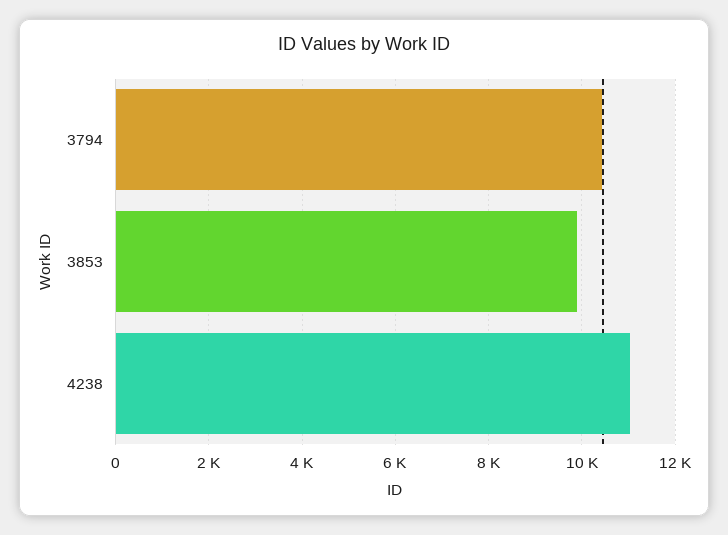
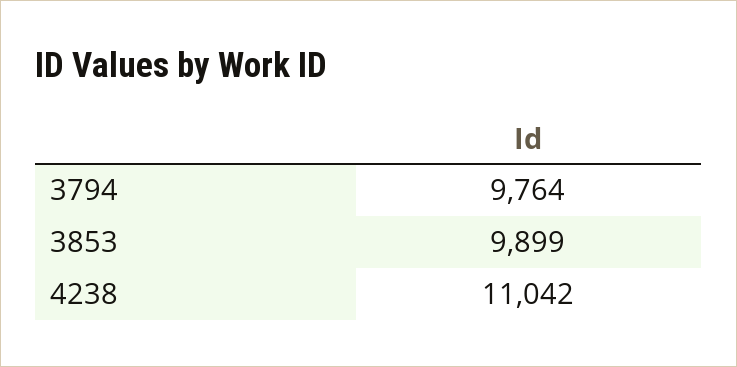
3794: 10400 -> 9764

